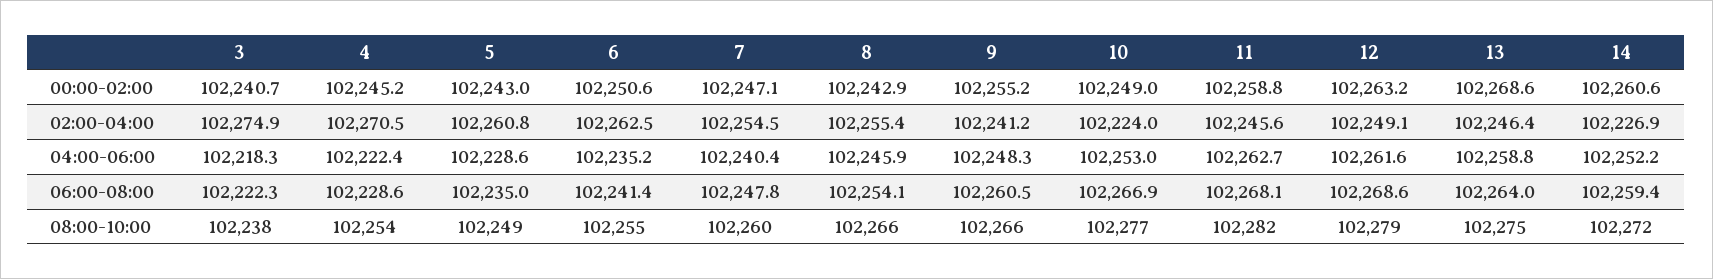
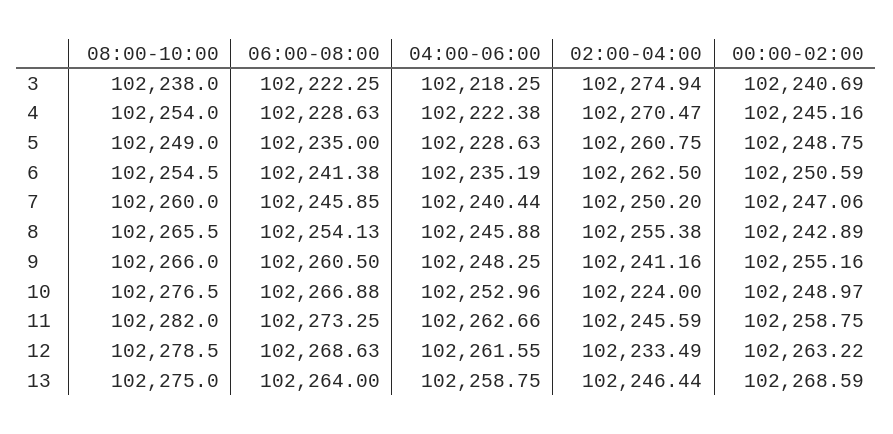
5, 00:00-02:00: 102243 -> 102248.75
14, 00:00-02:00: 102260.6 -> none
7, 02:00-04:00: 102254.5 -> 102250.2
12, 02:00-04:00: 102249.1 -> 102233.49
14, 02:00-04:00: 102226.9 -> none
14, 04:00-06:00: 102252.2 -> none
7, 06:00-08:00: 102247.8 -> 102245.85
11, 06:00-08:00: 102268.1 -> 102273.25
14, 06:00-08:00: 102259.4 -> none
14, 08:00-10:00: 102272 -> none

